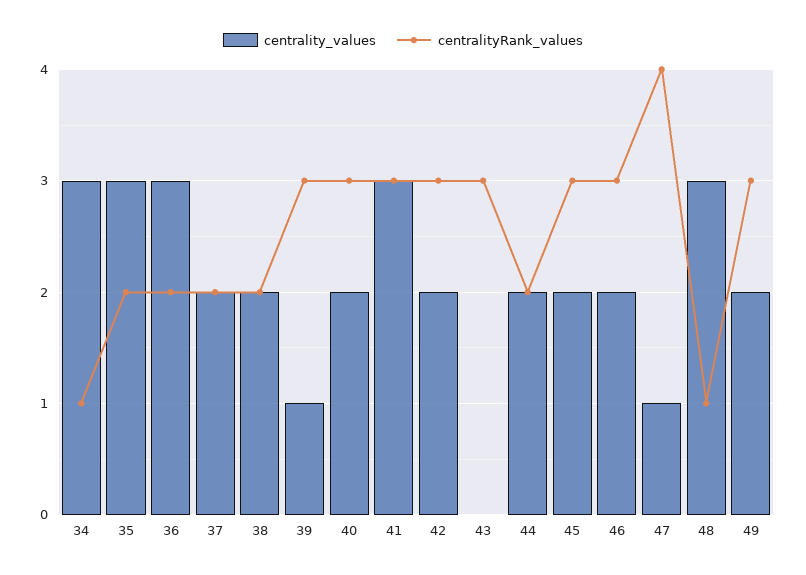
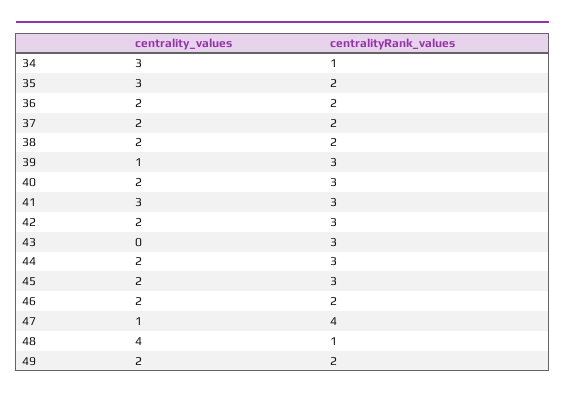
centrality_values, 36: 3 -> 2
centralityRank_values, 44: 2 -> 3
centralityRank_values, 46: 3 -> 2
centrality_values, 48: 3 -> 4
centralityRank_values, 49: 3 -> 2

